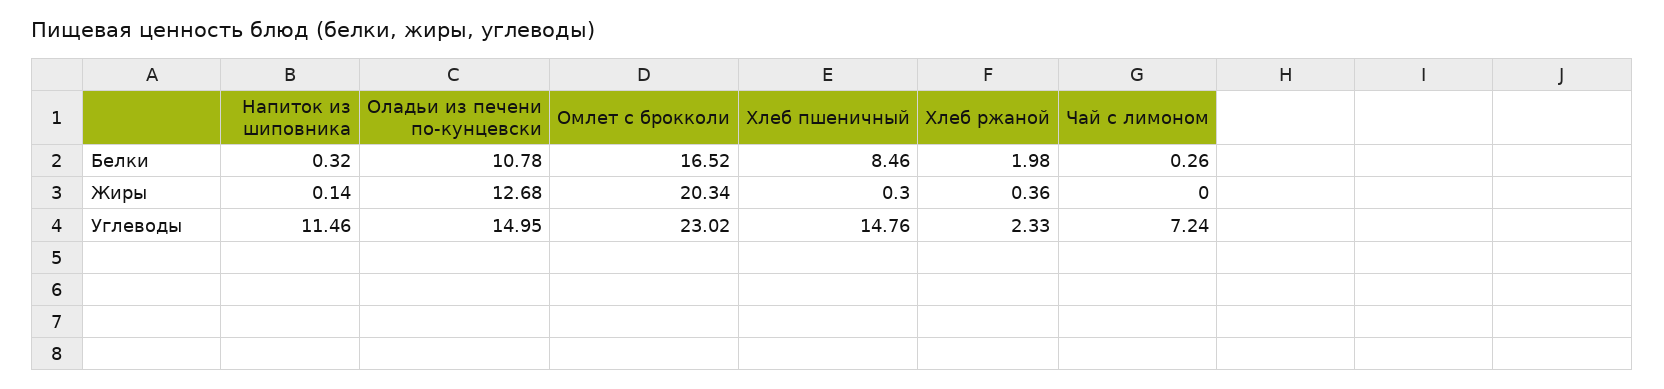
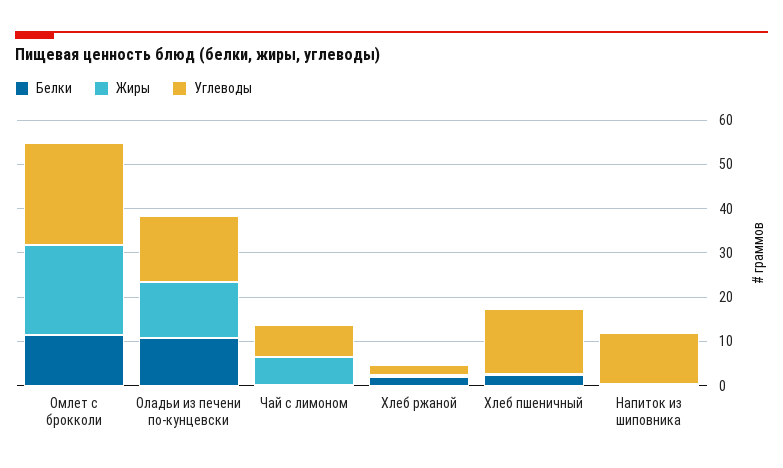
Белки, Омлет с брокколи: 16.52 -> 12
Белки, Хлеб пшеничный: 8.46 -> 2
Жиры, Чай с лимоном: 0 -> 6

